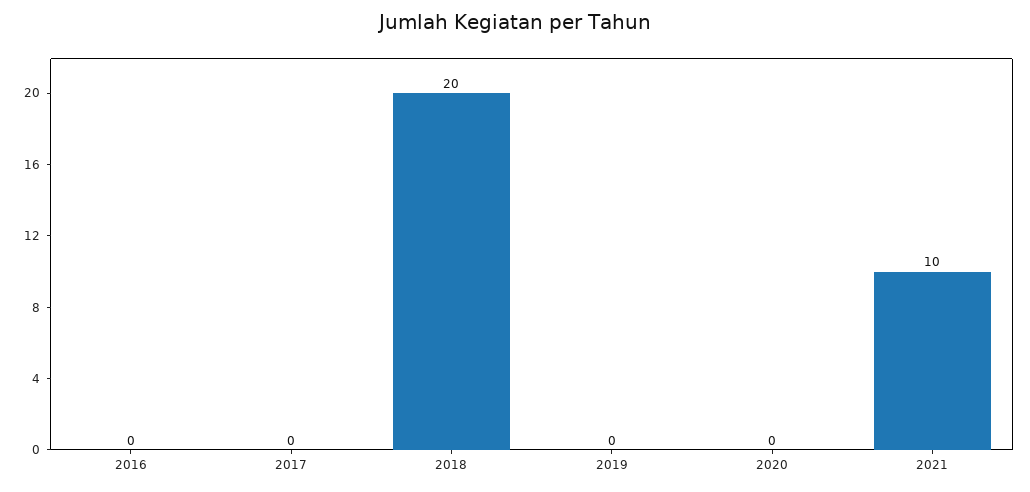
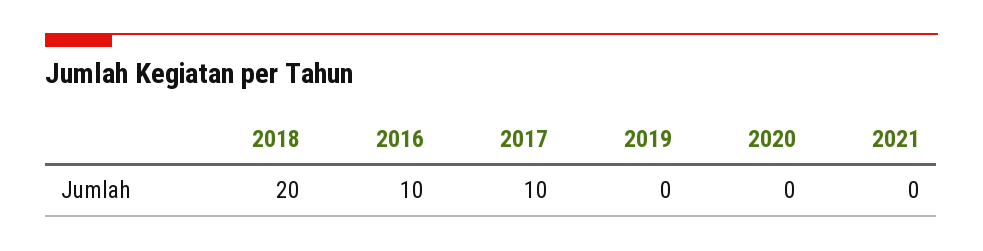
2016: 0 -> 10
2017: 0 -> 10
2021: 10 -> 0

